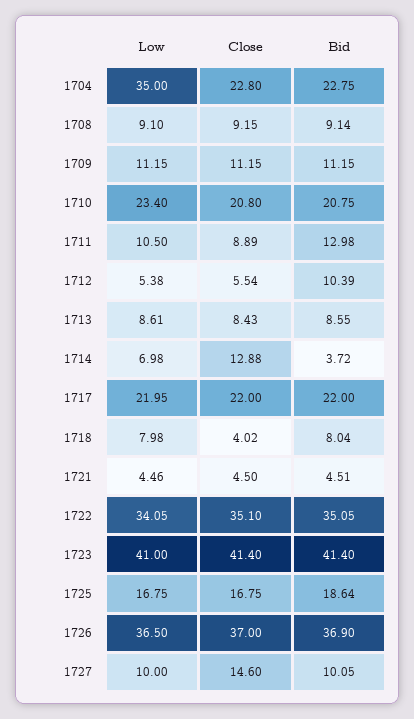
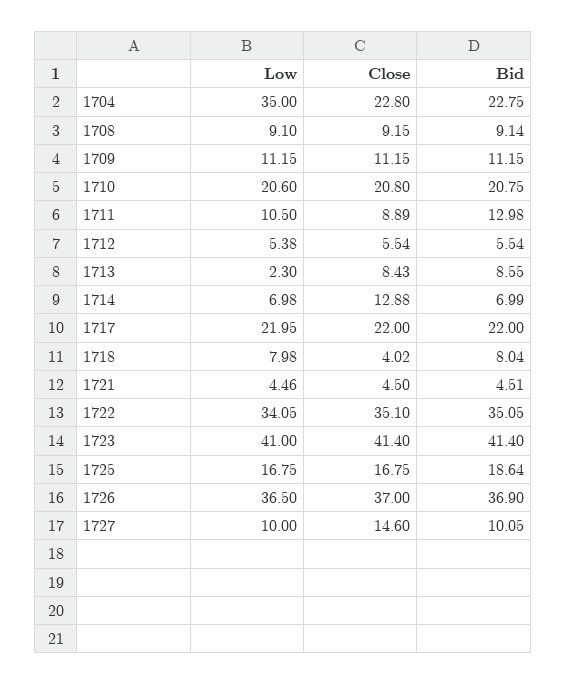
Low, 1710: 23.4 -> 20.6
Bid, 1712: 10.39 -> 5.54
Low, 1713: 8.61 -> 2.3
Bid, 1714: 3.72 -> 6.99

